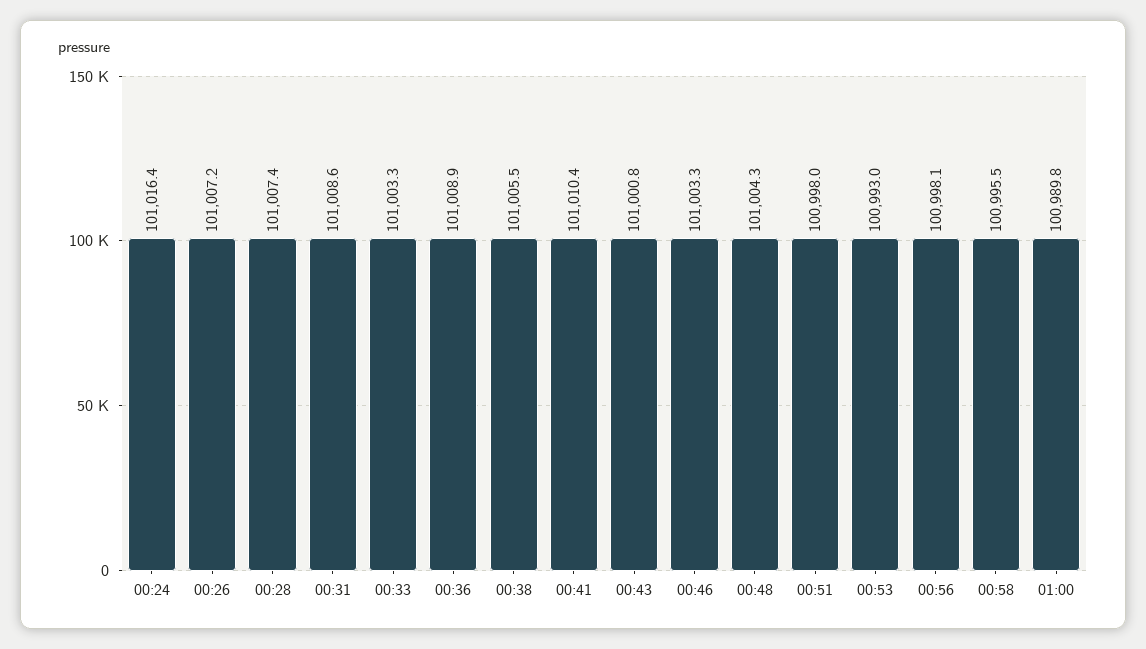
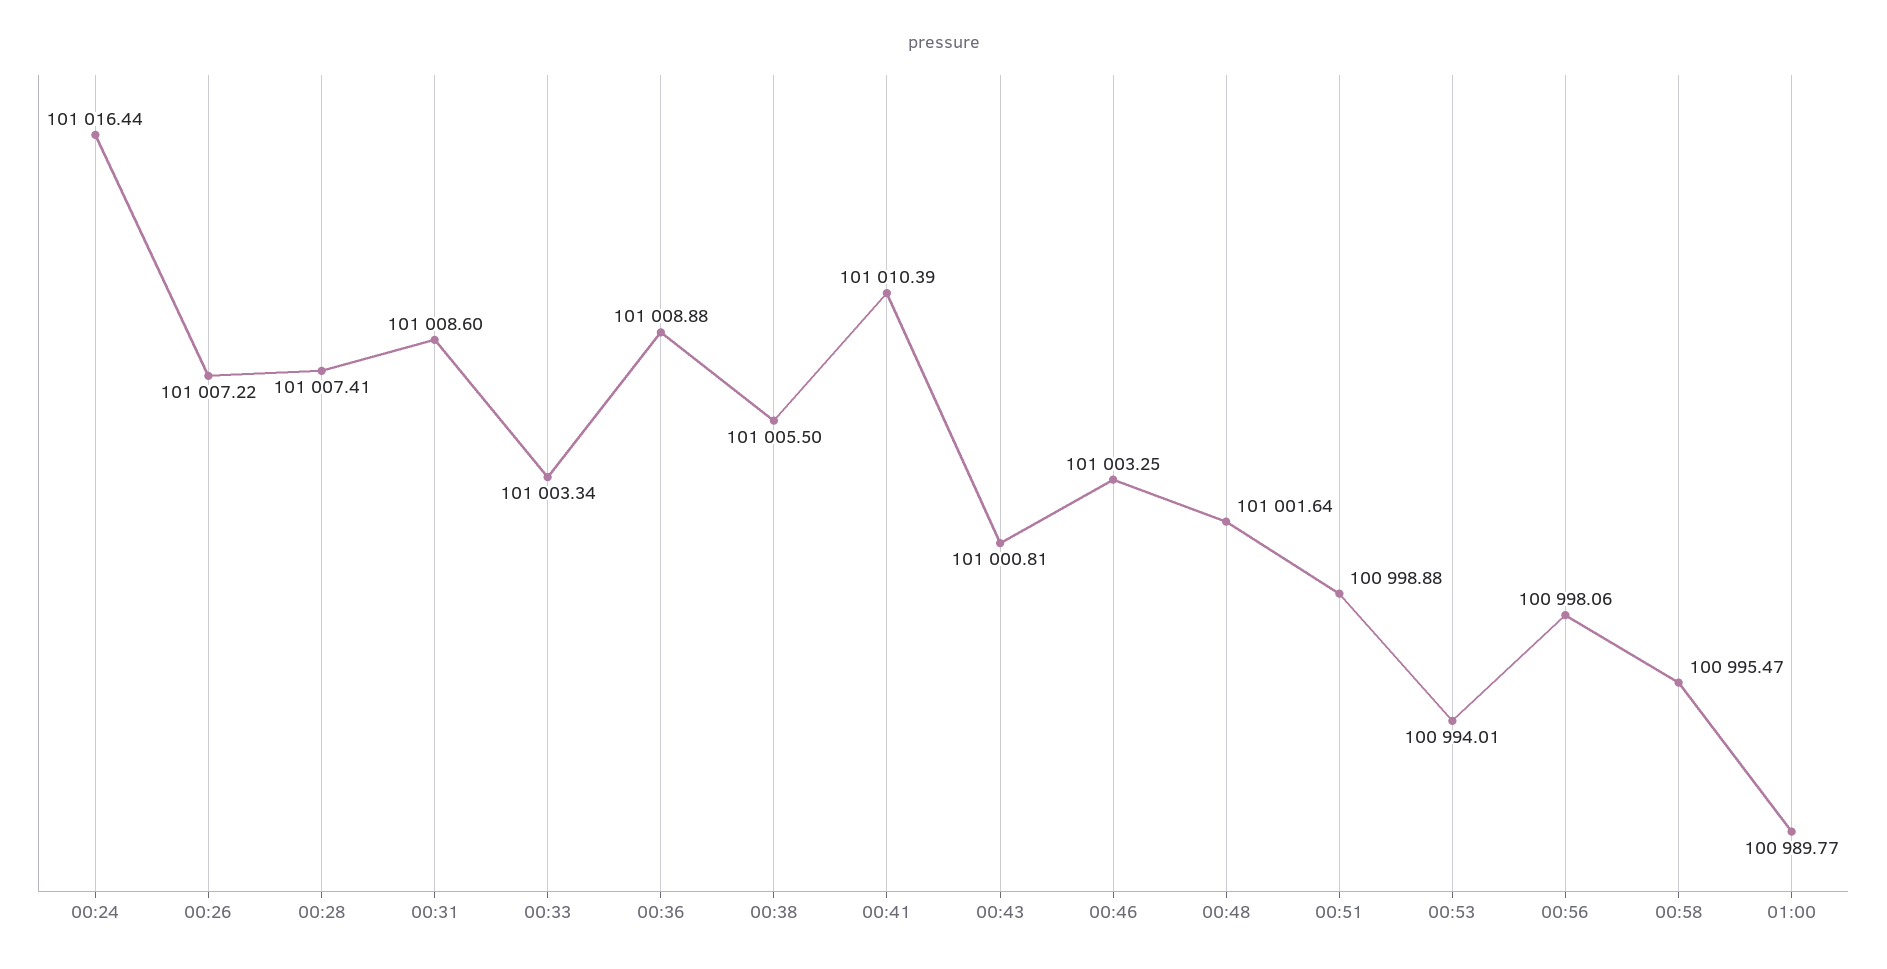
00:48: 101004.3 -> 101001.64
00:51: 100998 -> 100998.88
00:53: 100993 -> 100994.01

